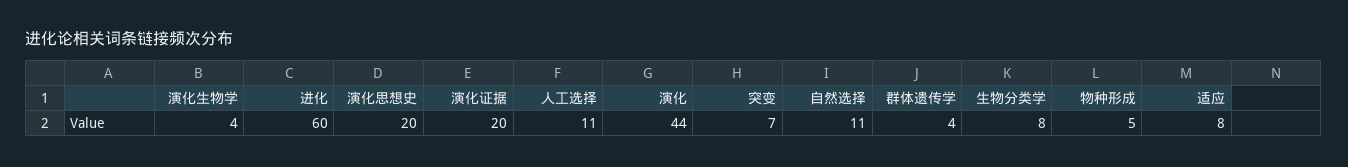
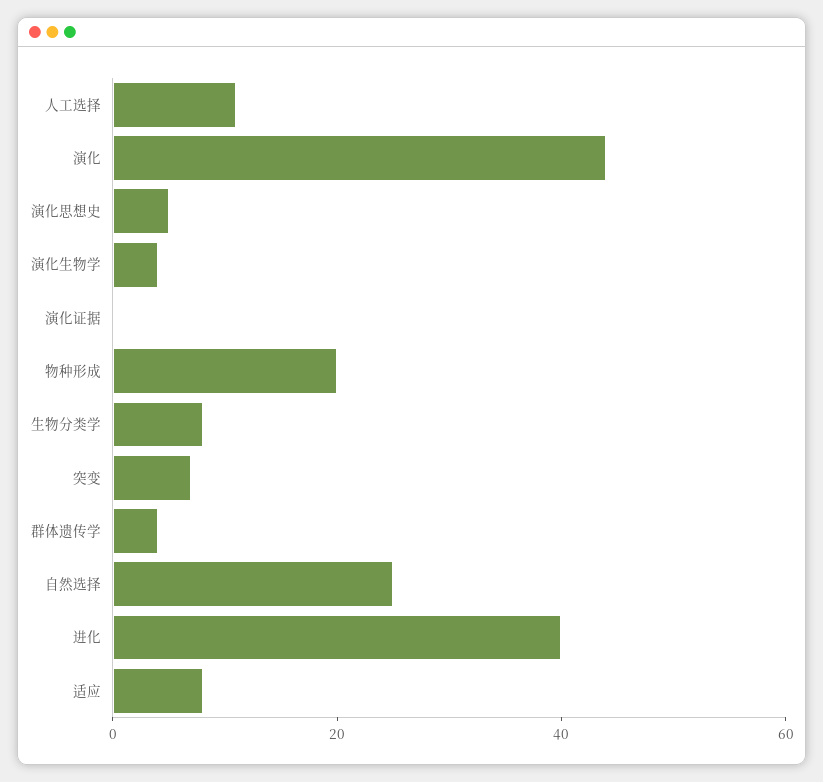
进化: 60 -> 40
演化思想史: 20 -> 5
演化证据: 20 -> 0
自然选择: 11 -> 25
物种形成: 5 -> 20

